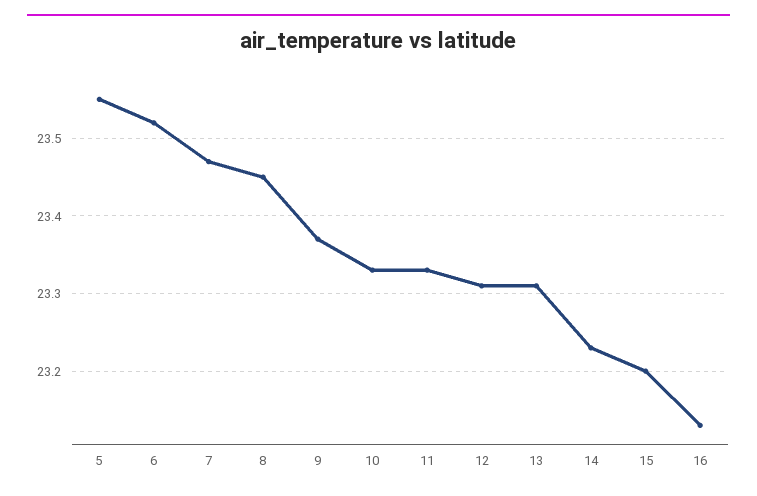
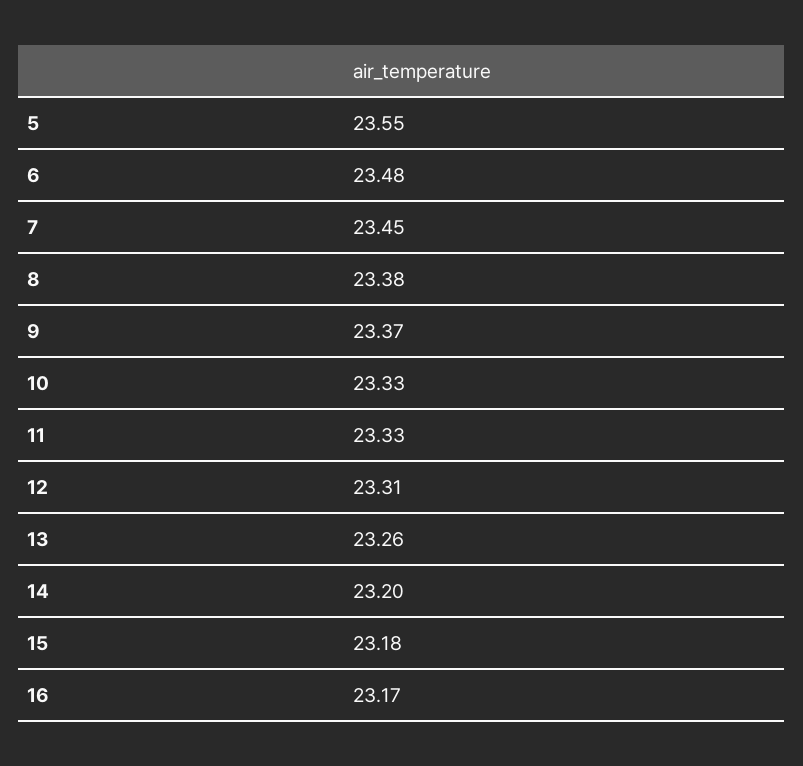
6: 23.52 -> 23.48
7: 23.47 -> 23.45
8: 23.45 -> 23.38
13: 23.31 -> 23.26
14: 23.23 -> 23.2
15: 23.2 -> 23.18
16: 23.13 -> 23.17

